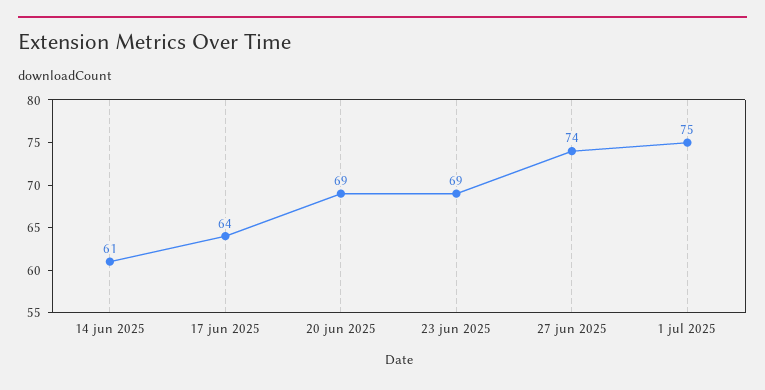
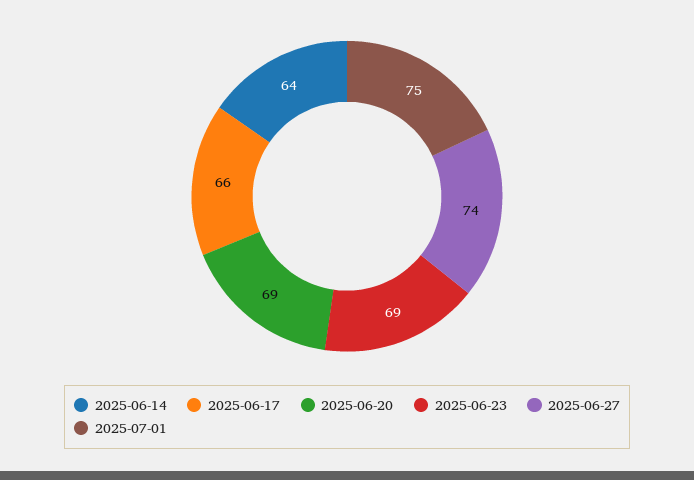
14 jun 2025: 61 -> 64
17 jun 2025: 64 -> 66

